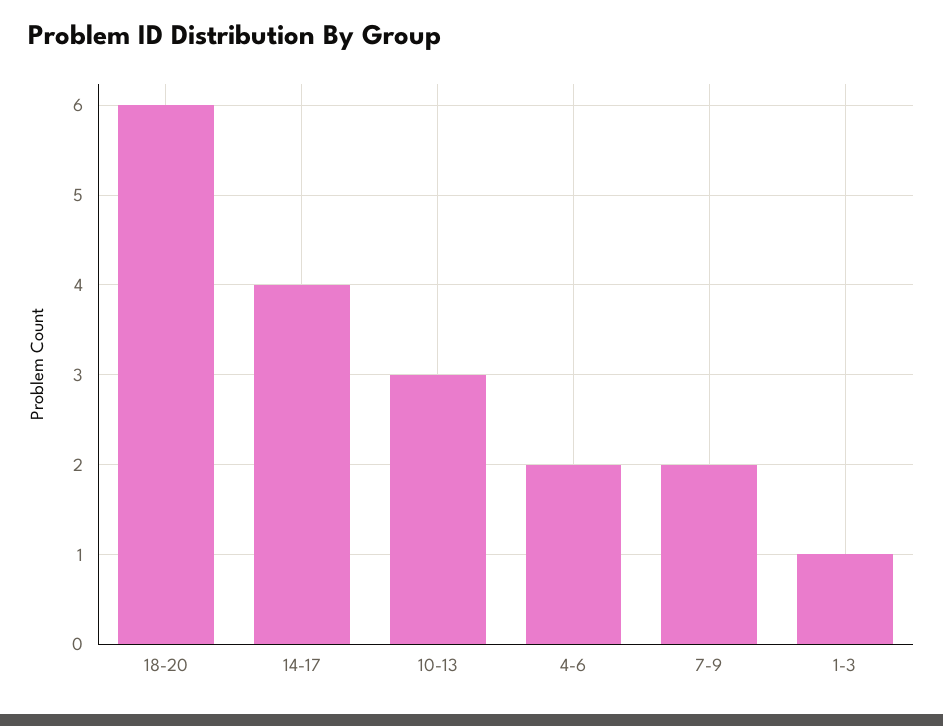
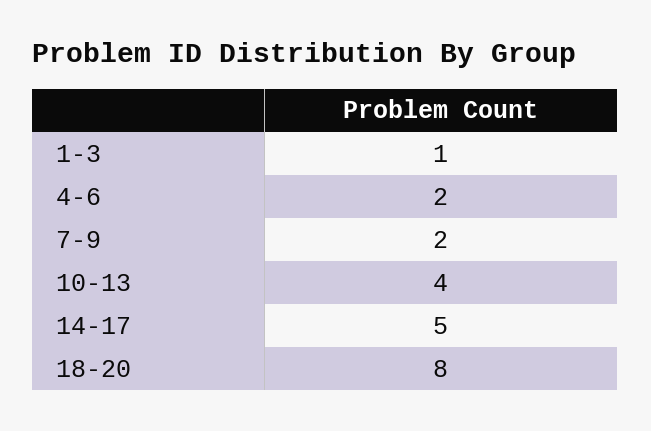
18-20: 6 -> 8
14-17: 4 -> 5
10-13: 3 -> 4

